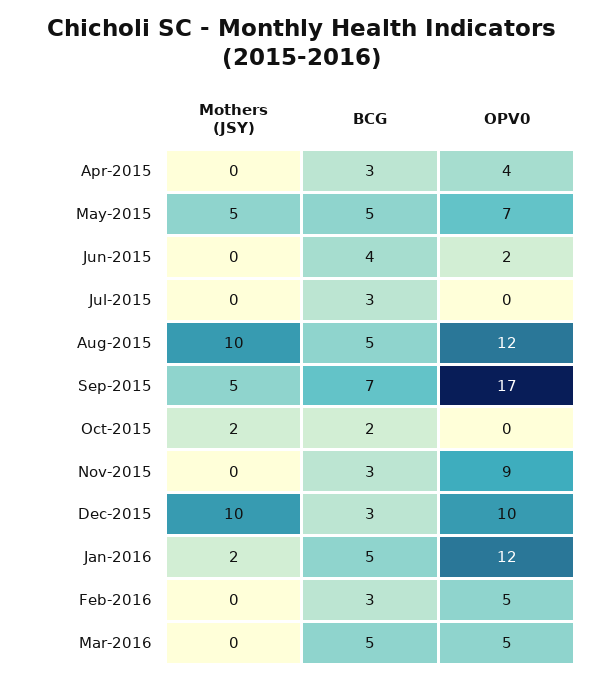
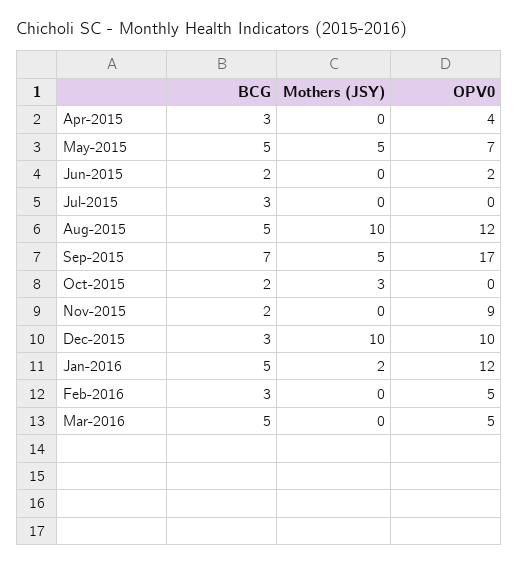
BCG, Jun-2015: 4 -> 2
Mothers (JSY), Oct-2015: 2 -> 3
BCG, Nov-2015: 3 -> 2

